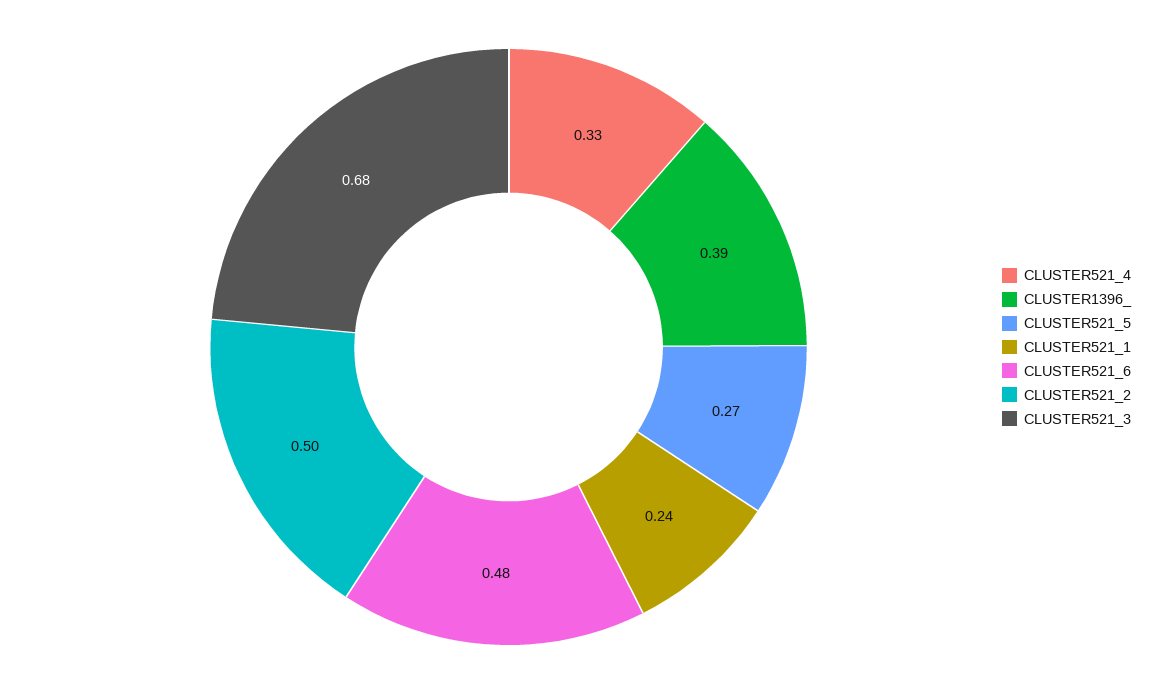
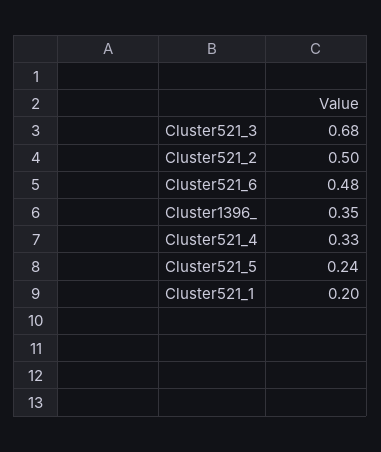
CLUSTER1396_: 0.39 -> 0.35
CLUSTER521_5: 0.27 -> 0.24
CLUSTER521_1: 0.24 -> 0.2

